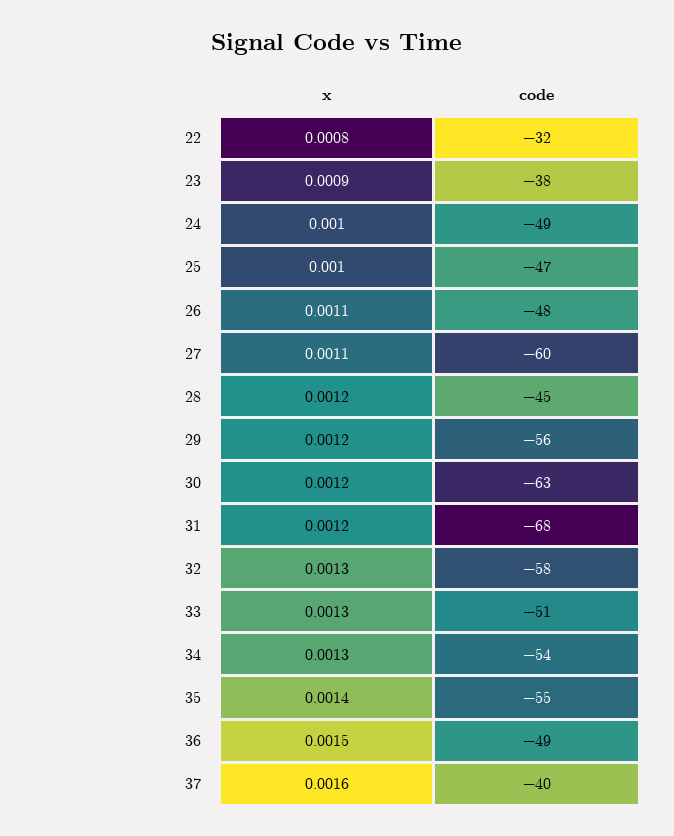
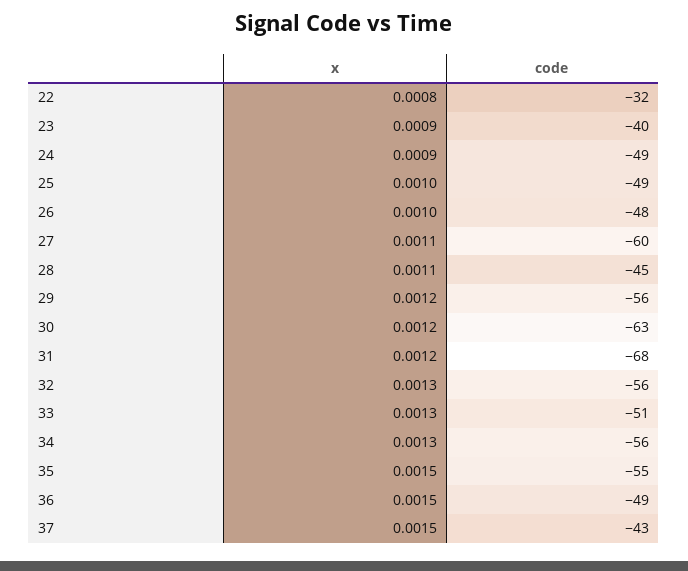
code, 23: -38 -> -40
x, 24: 0.001 -> 0.0009
code, 25: -47 -> -49
x, 26: 0.0011 -> 0.001
x, 28: 0.0012 -> 0.0011
code, 32: -58 -> -56
code, 34: -54 -> -56
x, 35: 0.0014 -> 0.0015
x, 37: 0.0016 -> 0.0015
code, 37: -40 -> -43

